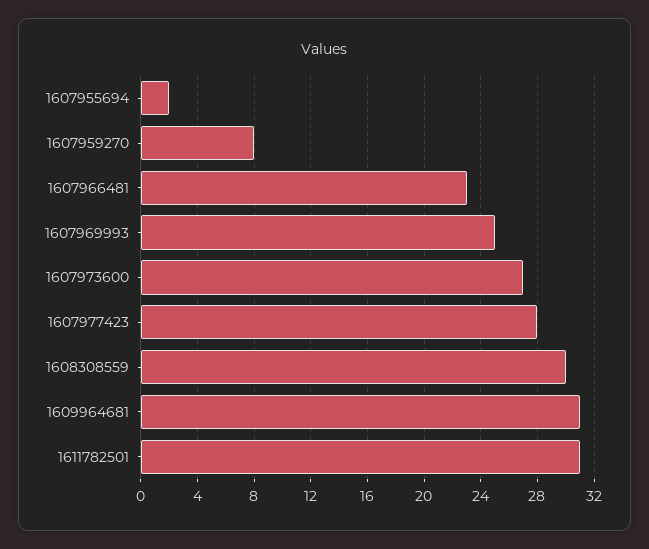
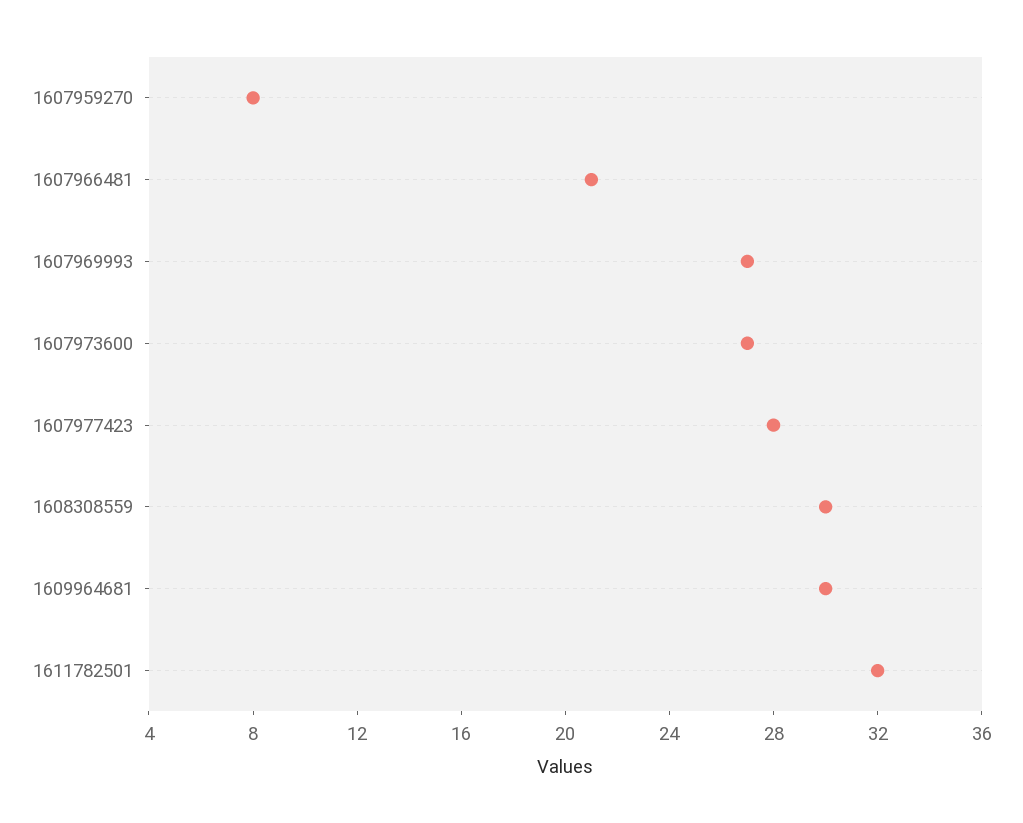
1607955694: 2 -> none
1607966481: 23 -> 21
1607969993: 25 -> 27
1609964681: 31 -> 30
1611782501: 31 -> 32

